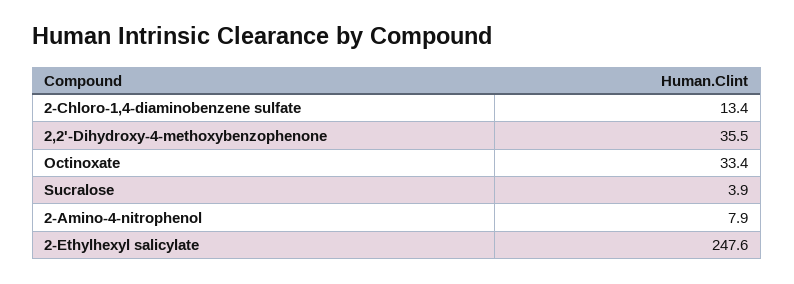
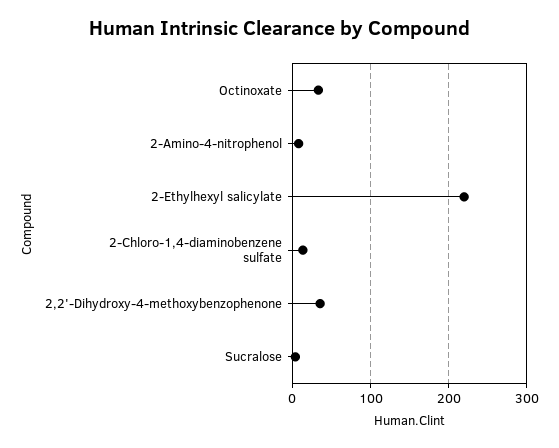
2-Ethylhexyl salicylate: 247.6 -> 220

